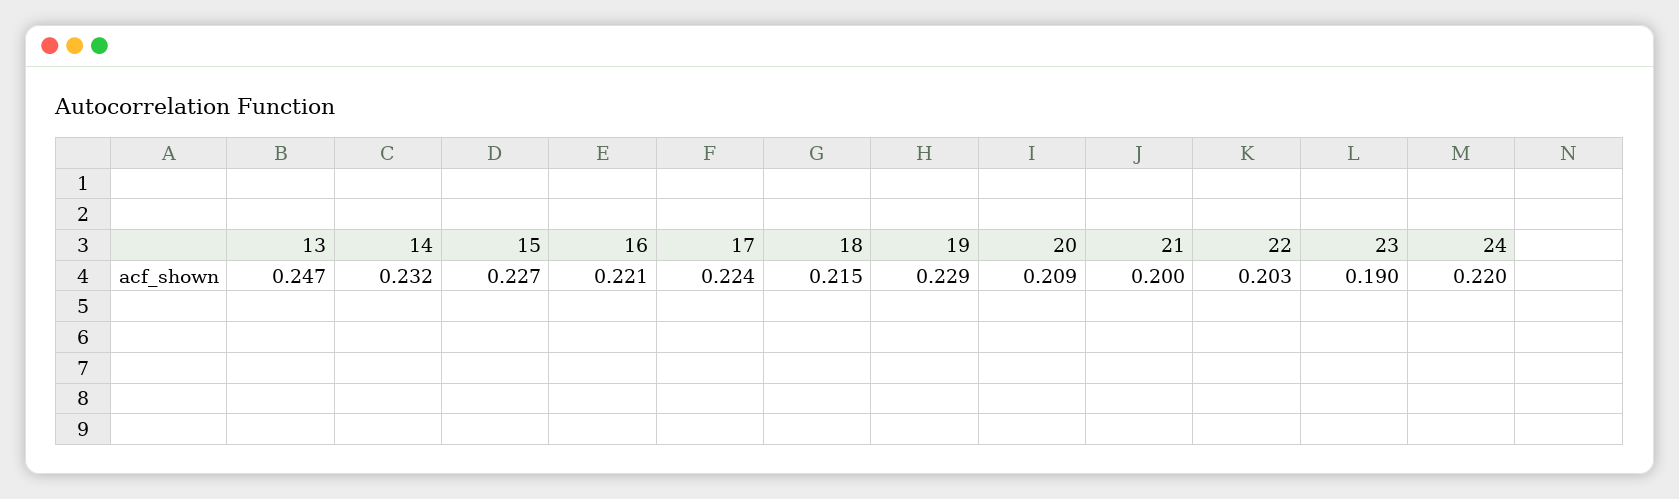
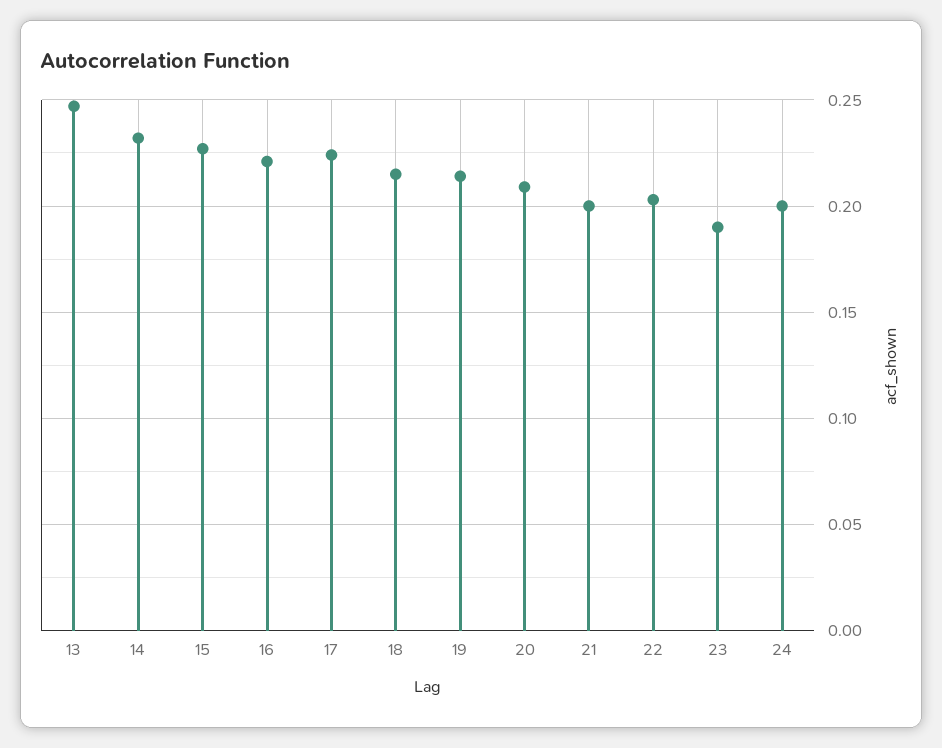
19: 0.229 -> 0.215
24: 0.22 -> 0.2

